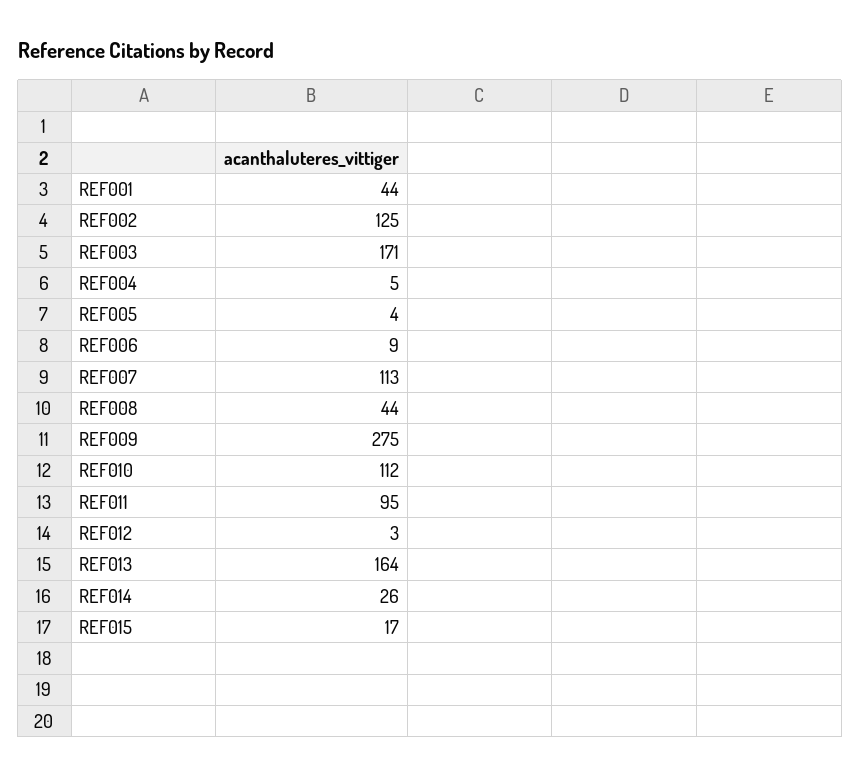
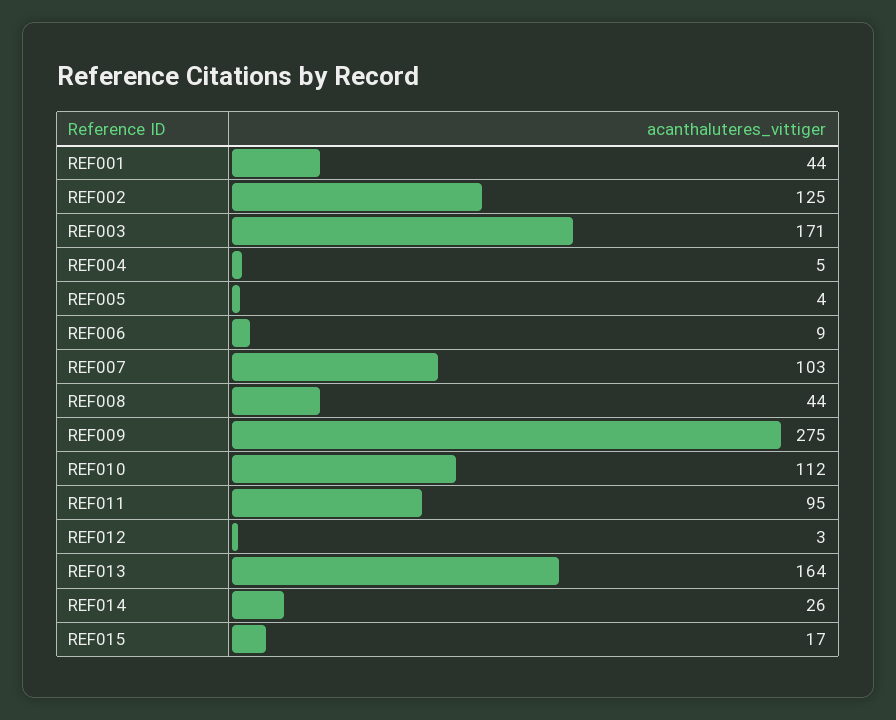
REF007: 113 -> 103

